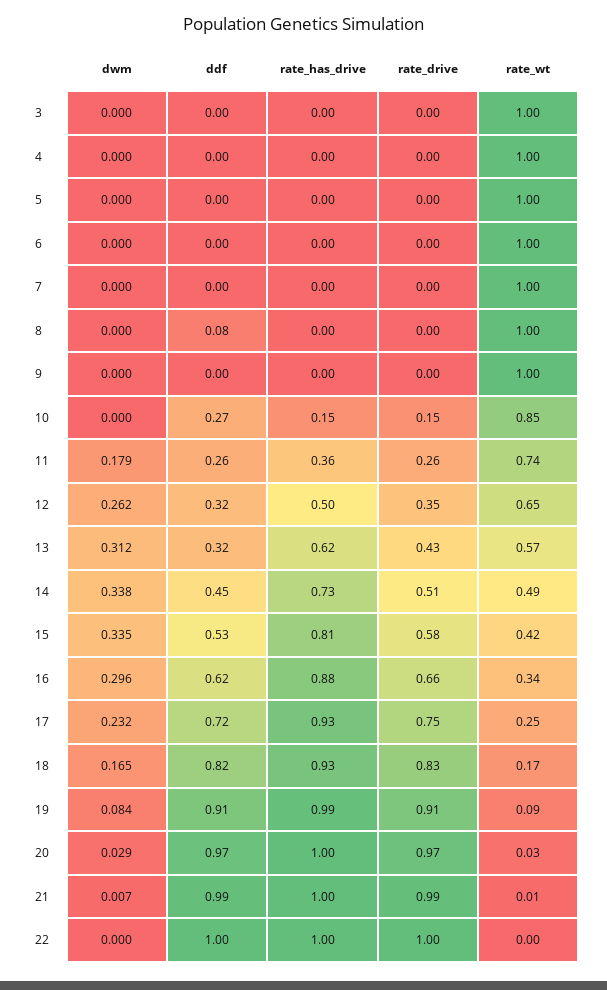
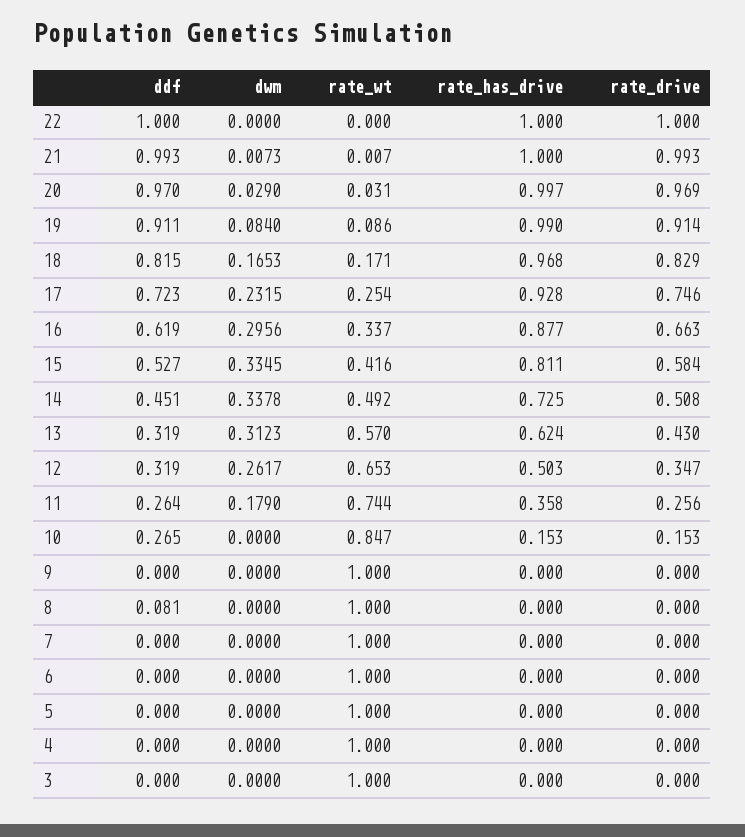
rate_has_drive, 18: 0.93 -> 0.968

